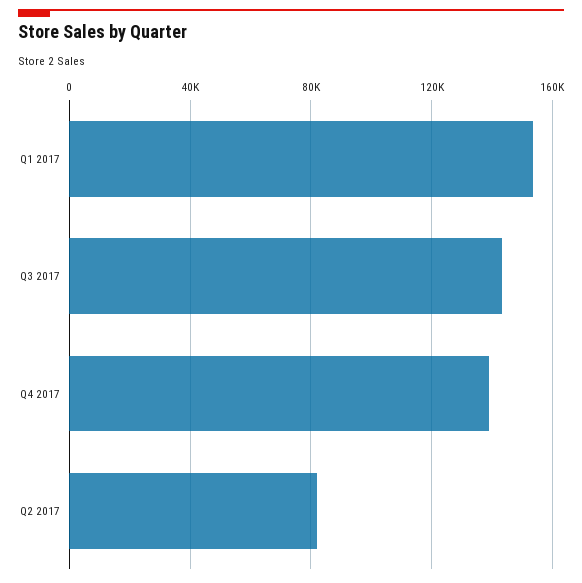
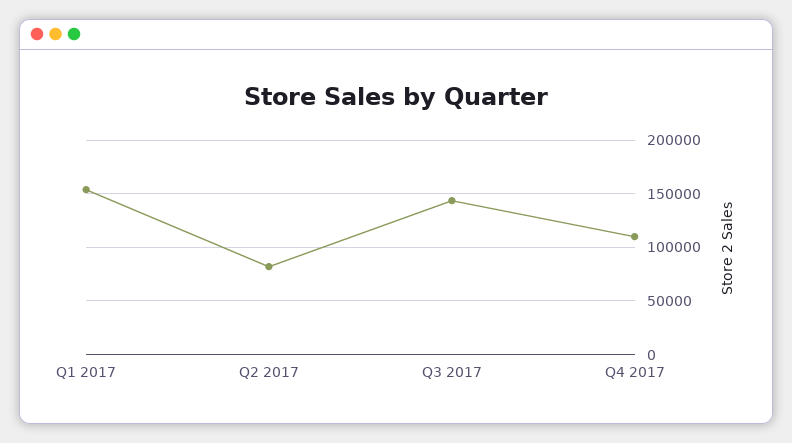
Q4 2017: 140000 -> 110000

